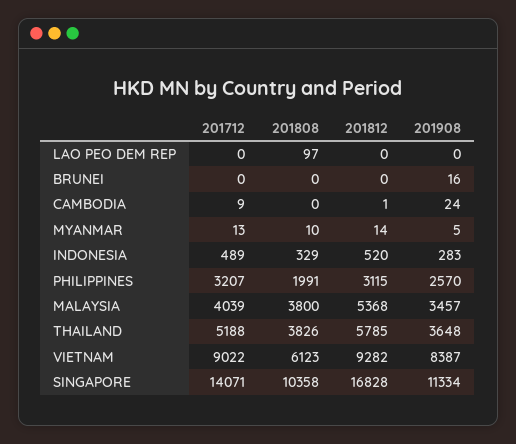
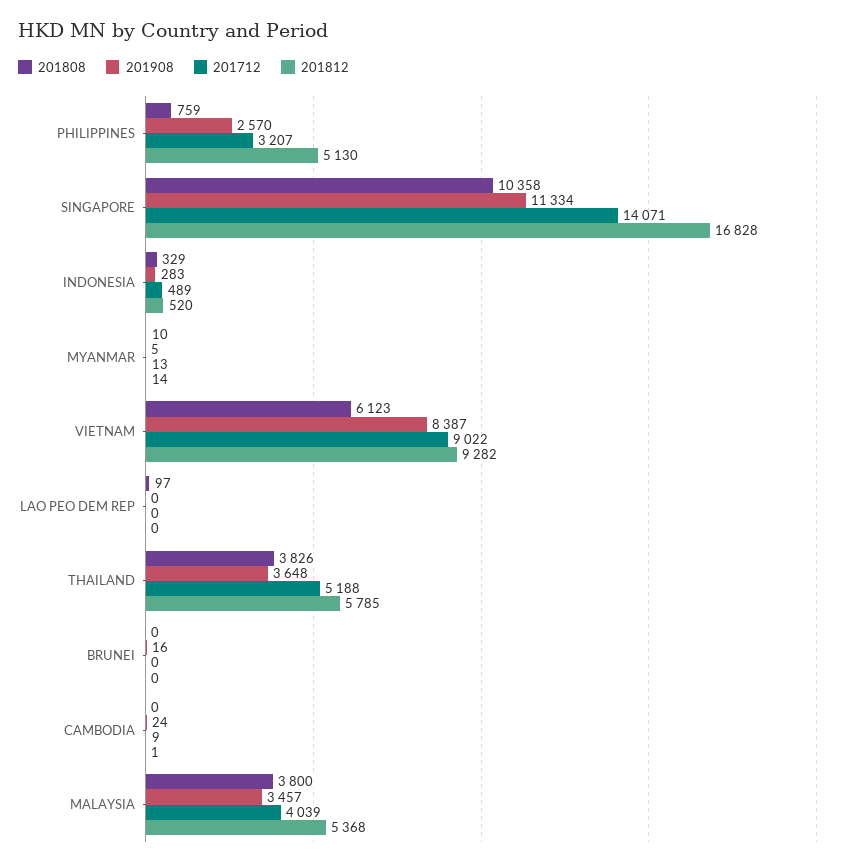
201808, PHILIPPINES: 1991 -> 759
201812, PHILIPPINES: 3115 -> 5130

